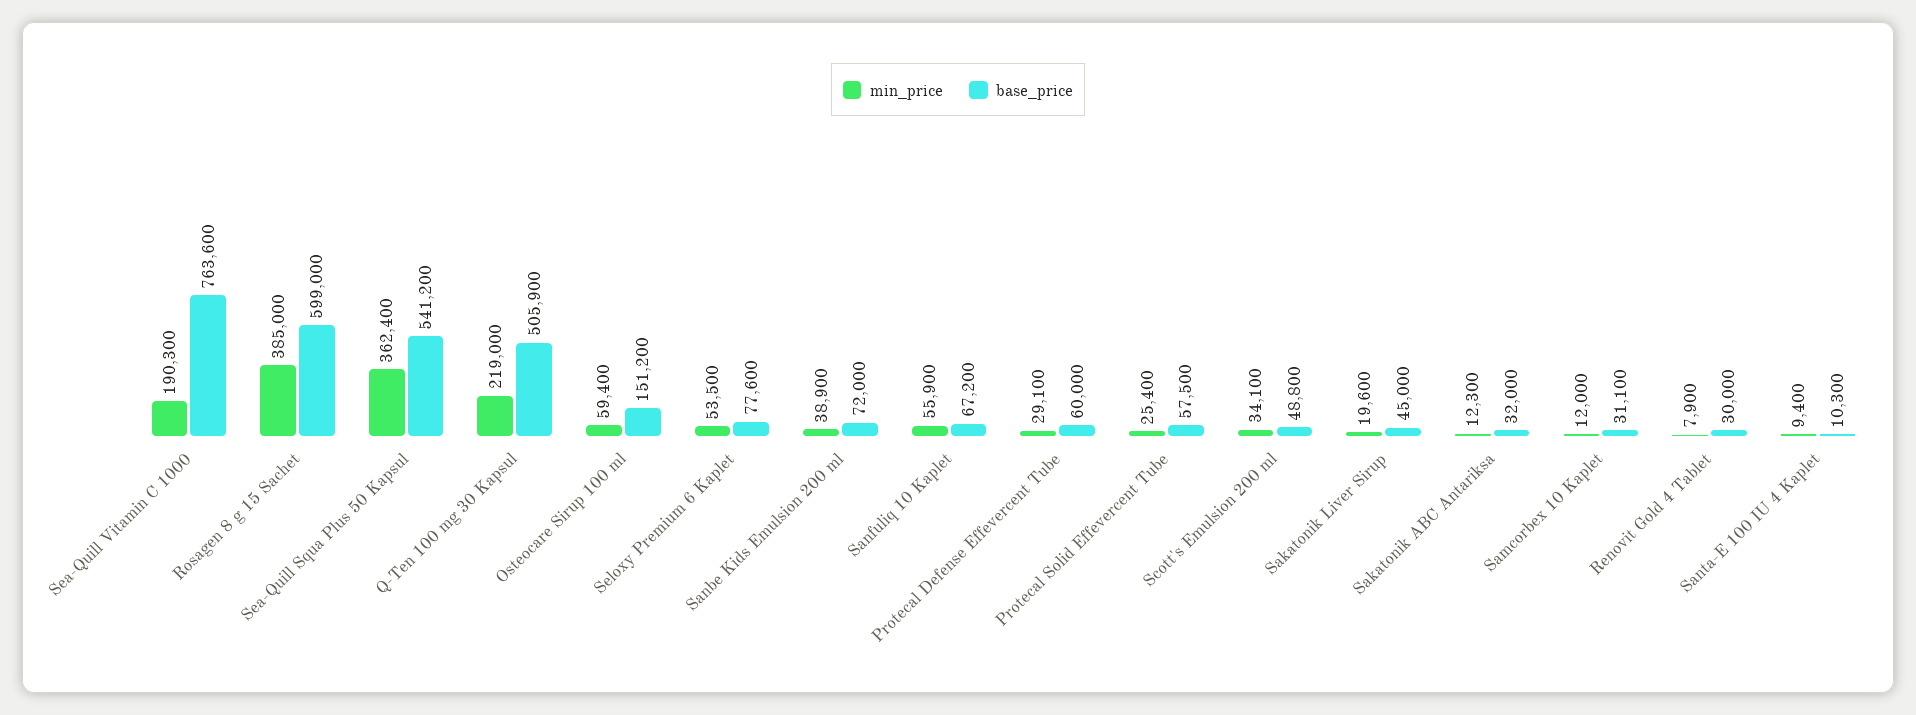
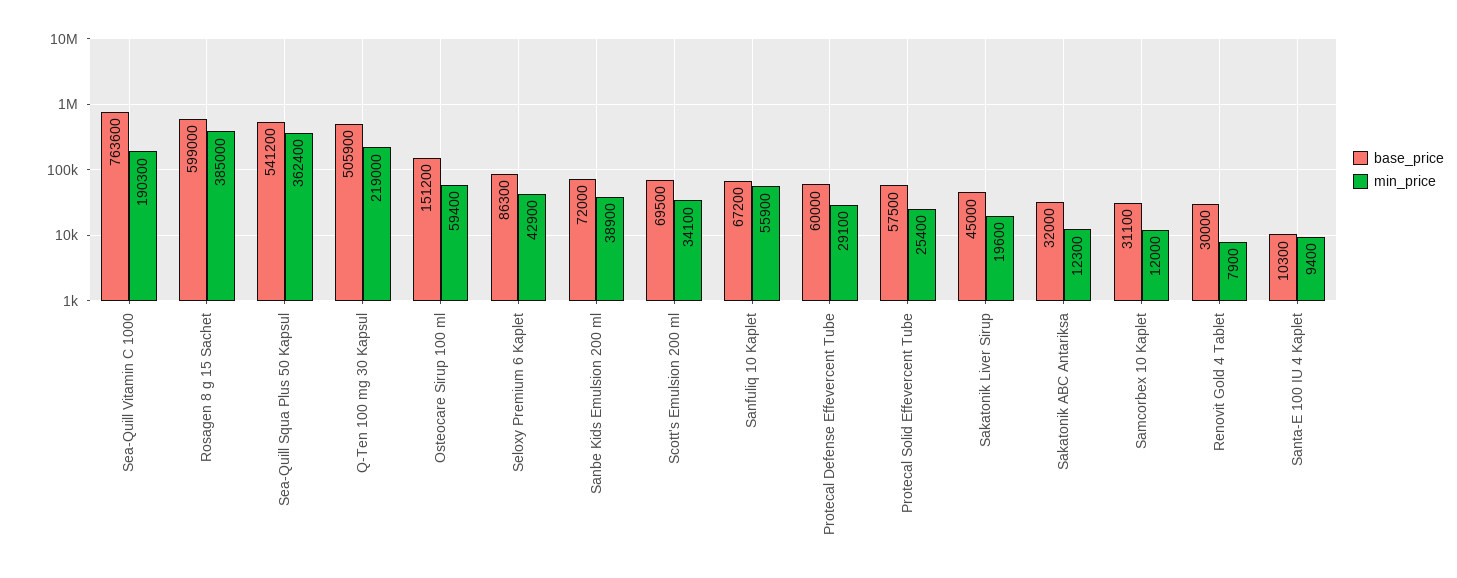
min_price, Seloxy Premium 6 Kaplet: 53500 -> 42900
base_price, Seloxy Premium 6 Kaplet: 77600 -> 86300
base_price, Scott's Emulsion 200 ml: 48800 -> 69500

